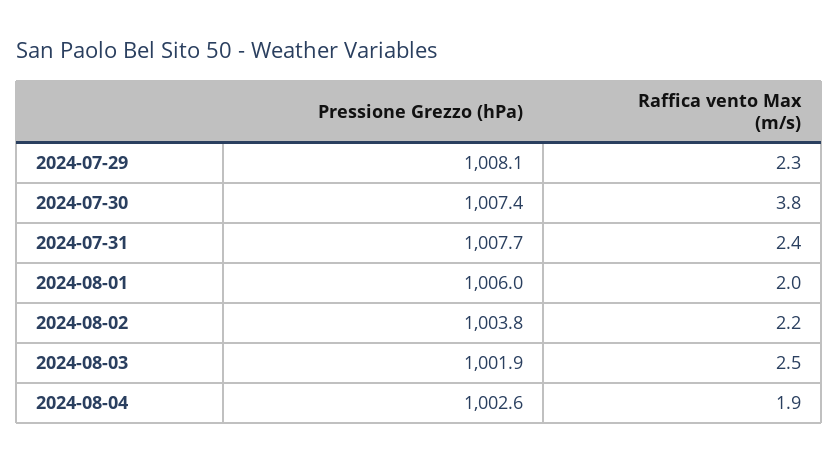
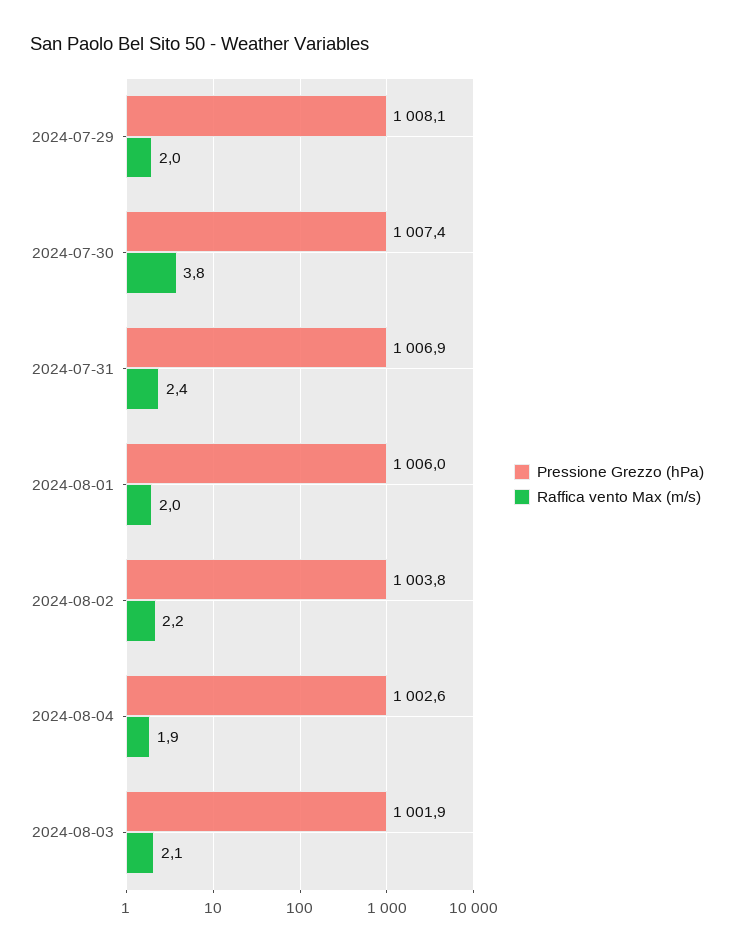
Raffica vento Max (m/s), 2024-07-29: 2.3 -> 2
Pressione Grezzo (hPa), 2024-07-31: 1007.7 -> 1006.9
Raffica vento Max (m/s), 2024-08-03: 2.5 -> 2.1

